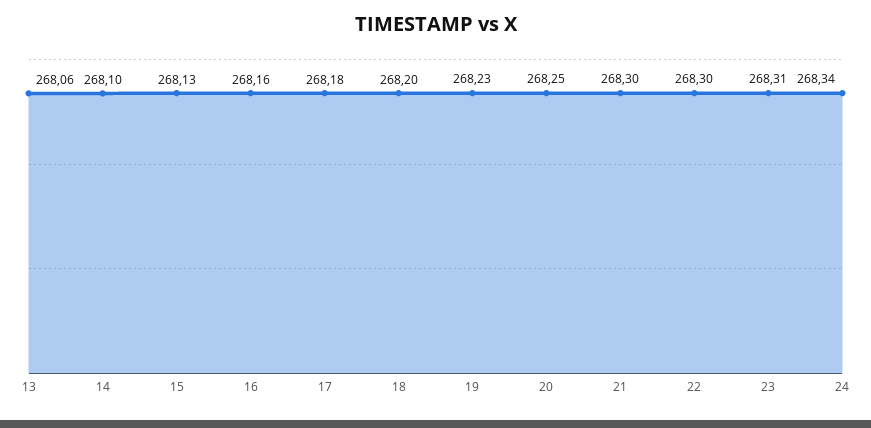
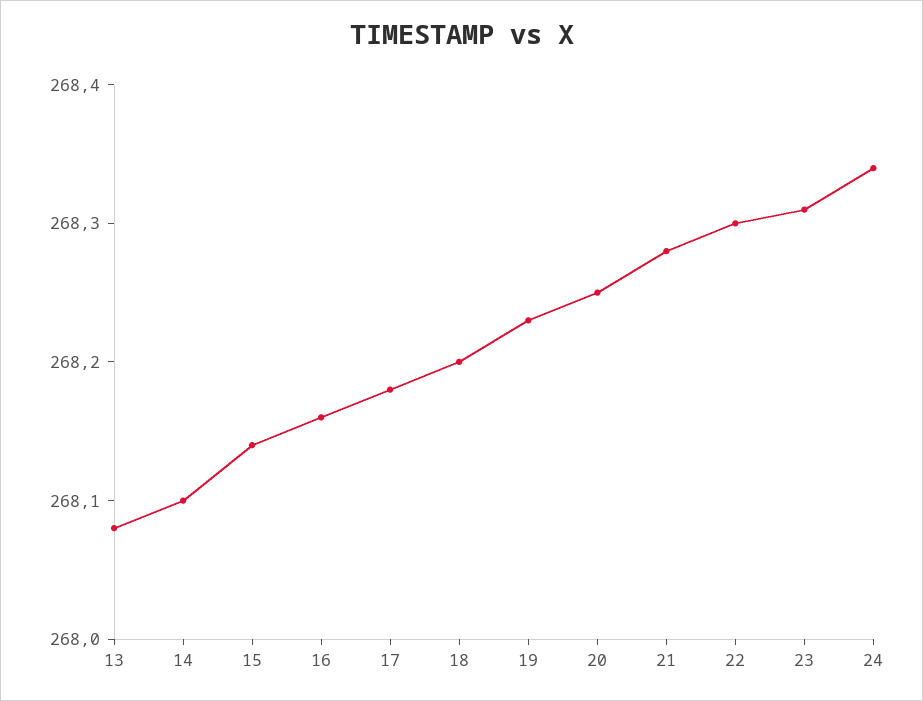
13: 268.06 -> 268.08
15: 268.13 -> 268.14
21: 268.3 -> 268.28

